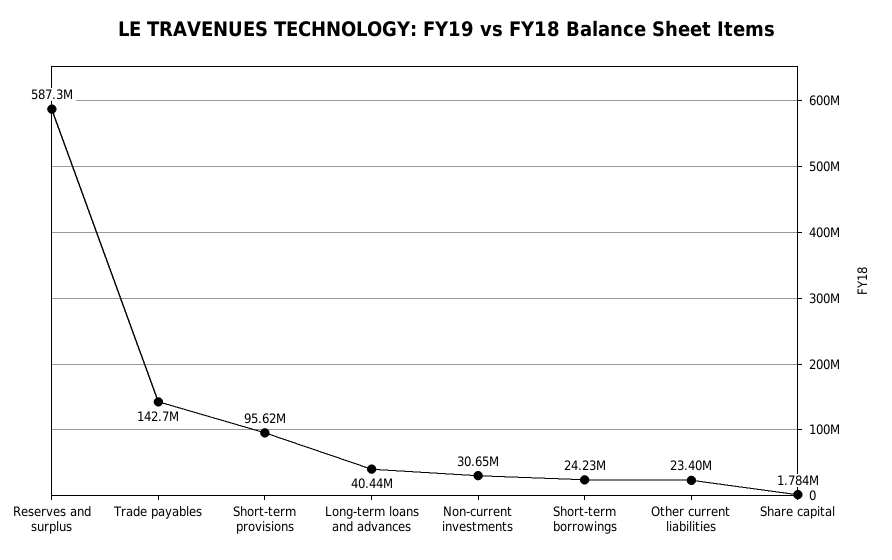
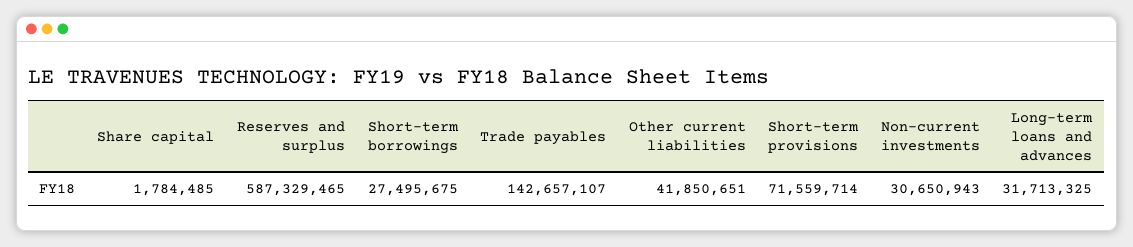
Short-term provisions: 95620000 -> 71559714
Long-term loans and advances: 40440000 -> 31713325
Short-term borrowings: 24230000 -> 27495675
Other current liabilities: 23400000 -> 41850651

